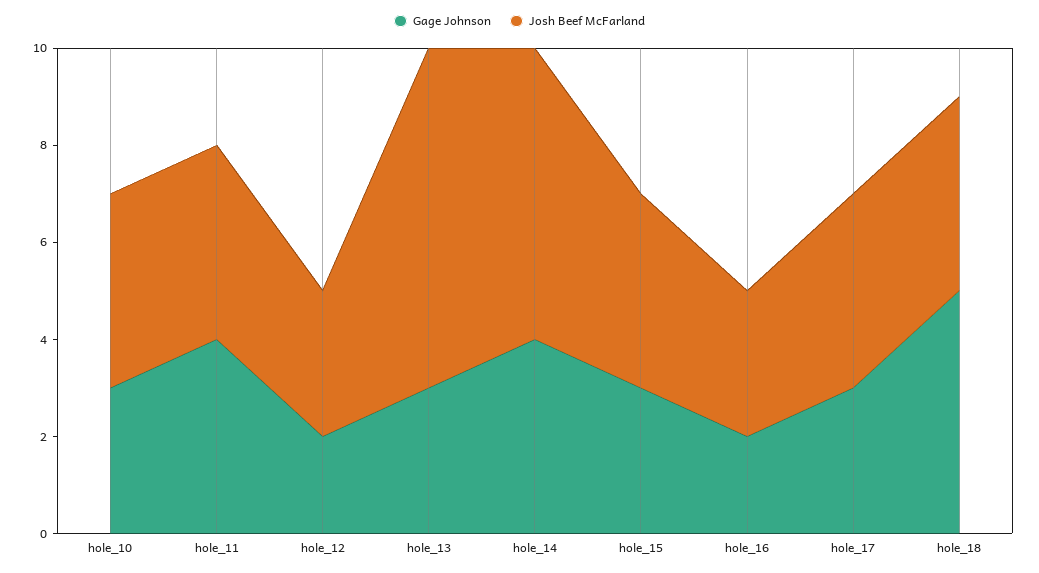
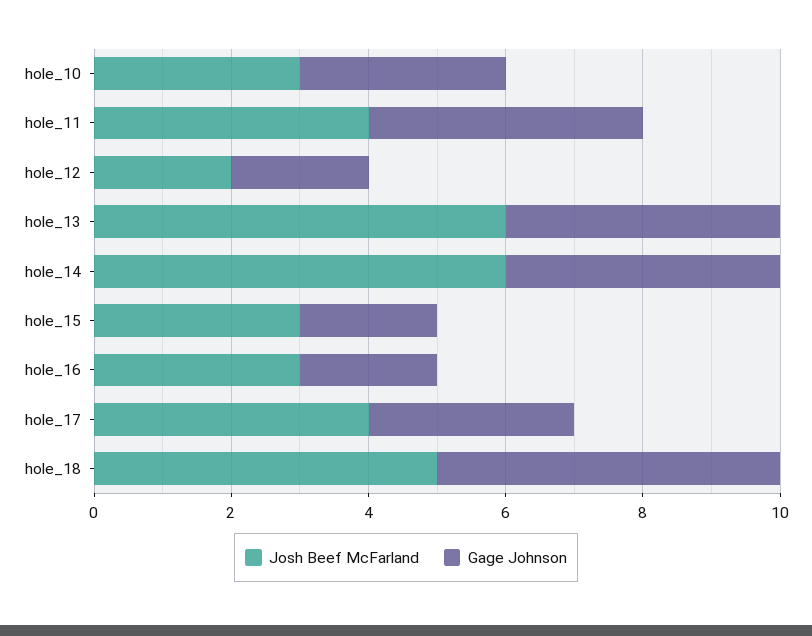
Josh Beef McFarland, hole_10: 4 -> 3
Josh Beef McFarland, hole_12: 3 -> 2
Gage Johnson, hole_13: 3 -> 4
Josh Beef McFarland, hole_13: 7 -> 6
Gage Johnson, hole_15: 3 -> 2
Josh Beef McFarland, hole_15: 4 -> 3
Josh Beef McFarland, hole_18: 4 -> 5

